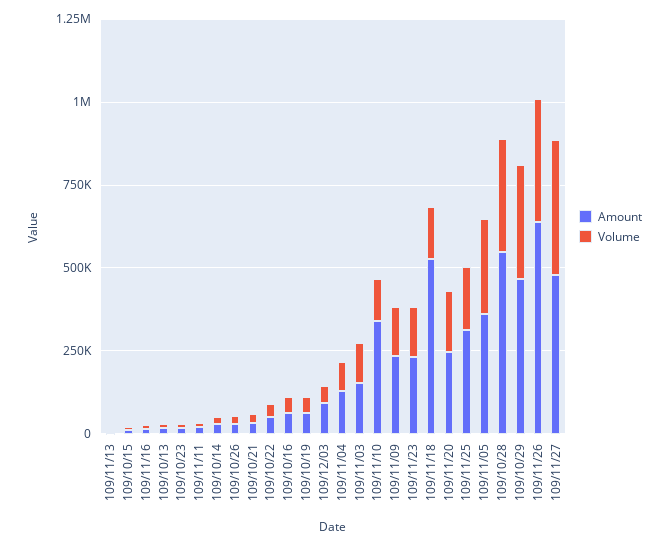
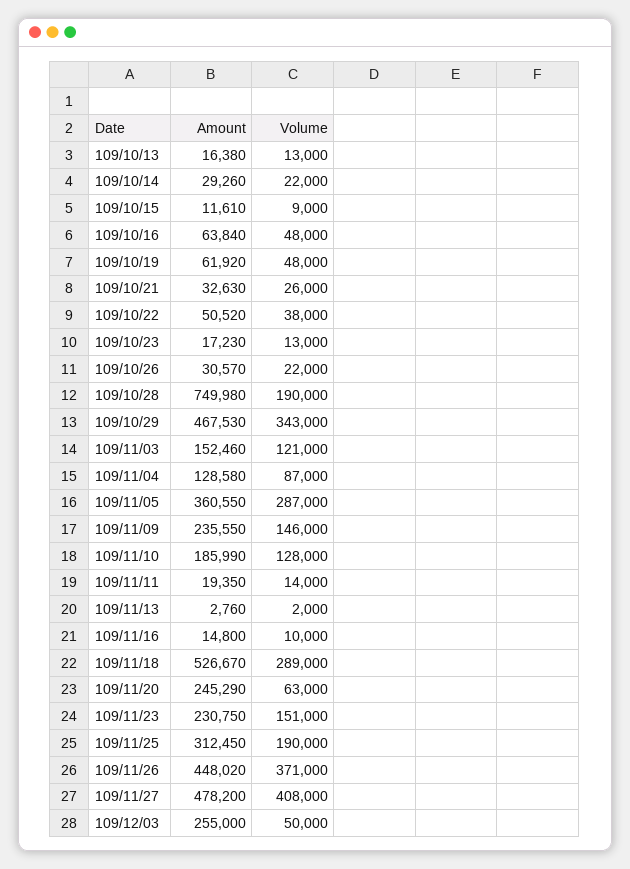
Amount, 109/12/03: 100000 -> 255000
Amount, 109/11/10: 350000 -> 185990
Volume, 109/11/18: 150000 -> 289000
Volume, 109/11/20: 200000 -> 63000
Amount, 109/10/28: 550000 -> 749980
Volume, 109/10/28: 350000 -> 190000
Amount, 109/11/26: 650000 -> 448020

